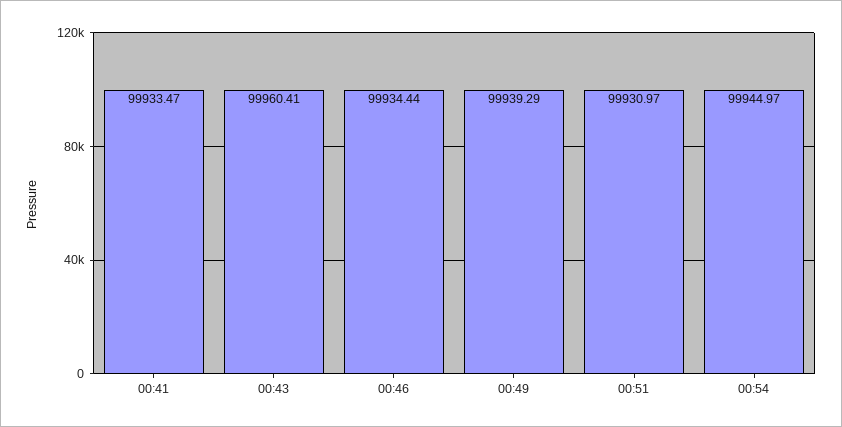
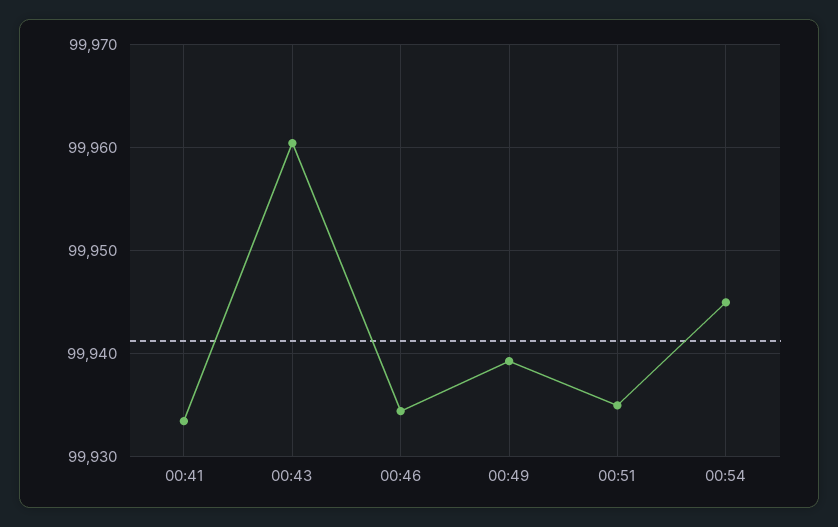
00:51: 99930.97 -> 99935

